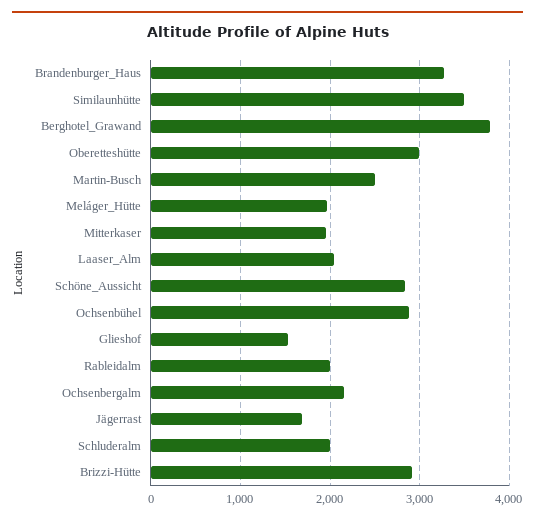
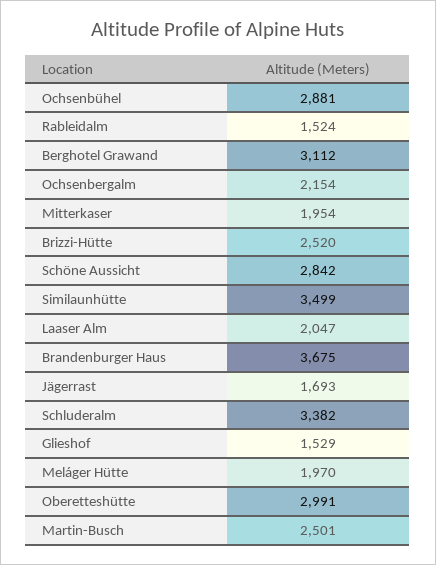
Brandenburger_Haus: 3300 -> 3675
Berghotel_Grawand: 3800 -> 3112
Rableidalm: 2000 -> 1524
Schluderalm: 2000 -> 3382
Brizzi-Hütte: 2900 -> 2520

